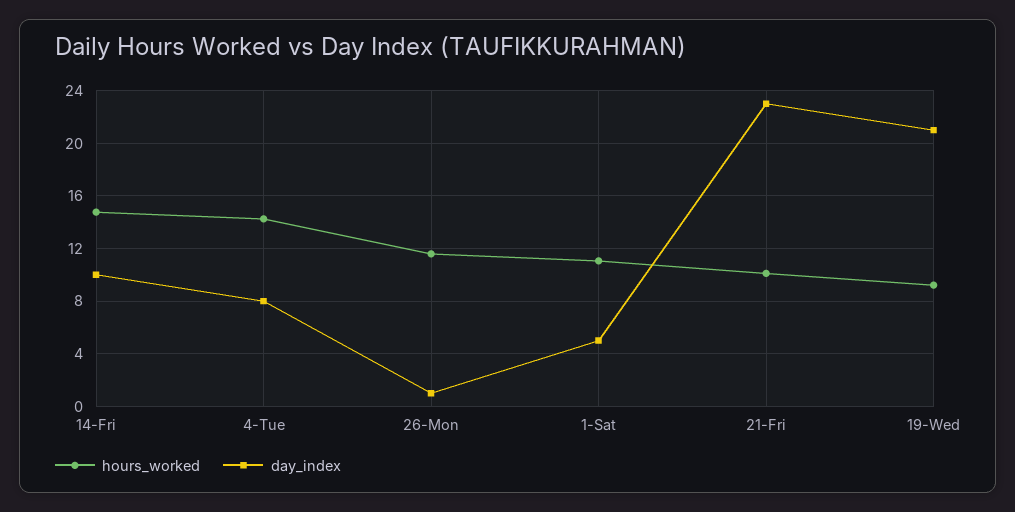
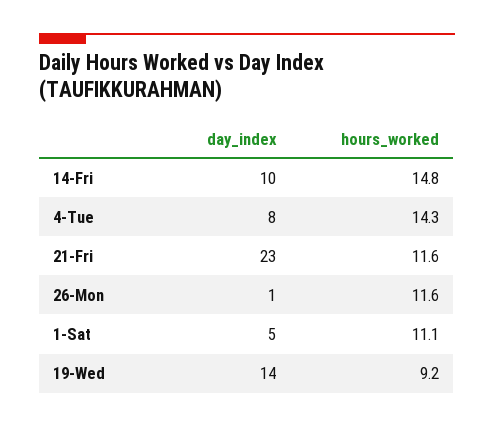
hours_worked, 21-Fri: 10 -> 11.6
day_index, 19-Wed: 21 -> 14

